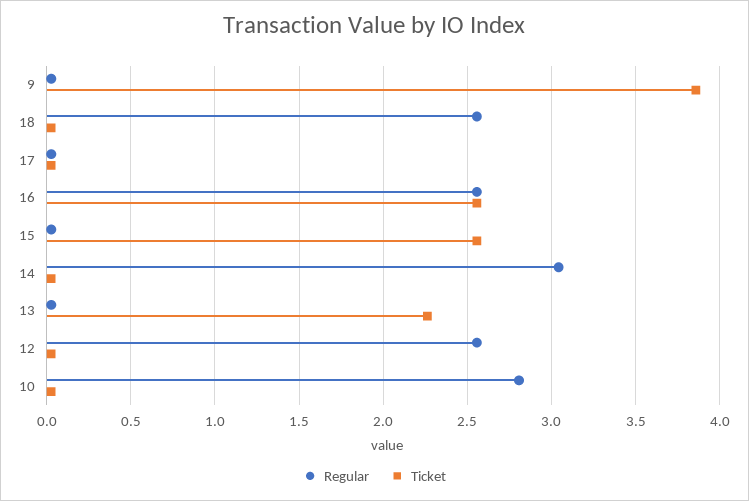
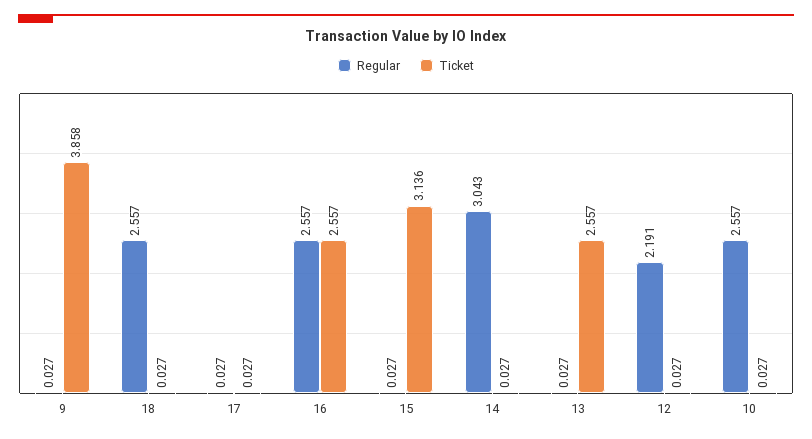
Ticket, 15: 2.55 -> 3.136
Ticket, 13: 2.25 -> 2.557
Regular, 12: 2.55 -> 2.191
Regular, 10: 2.8 -> 2.557

